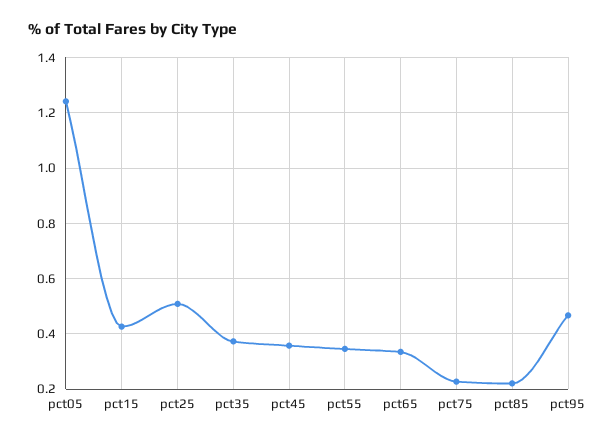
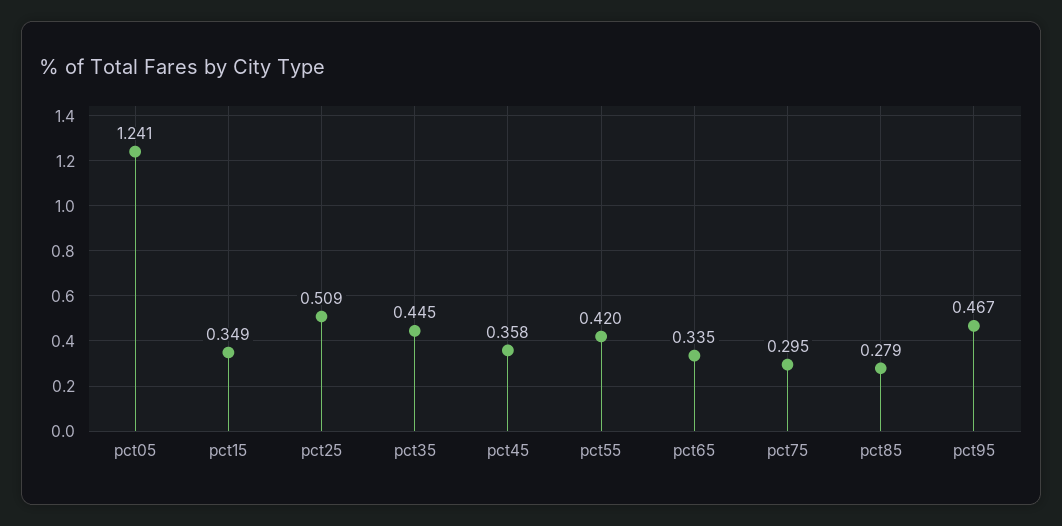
pct15: 0.425 -> 0.349
pct35: 0.375 -> 0.445
pct55: 0.35 -> 0.42
pct75: 0.225 -> 0.295
pct85: 0.225 -> 0.279

